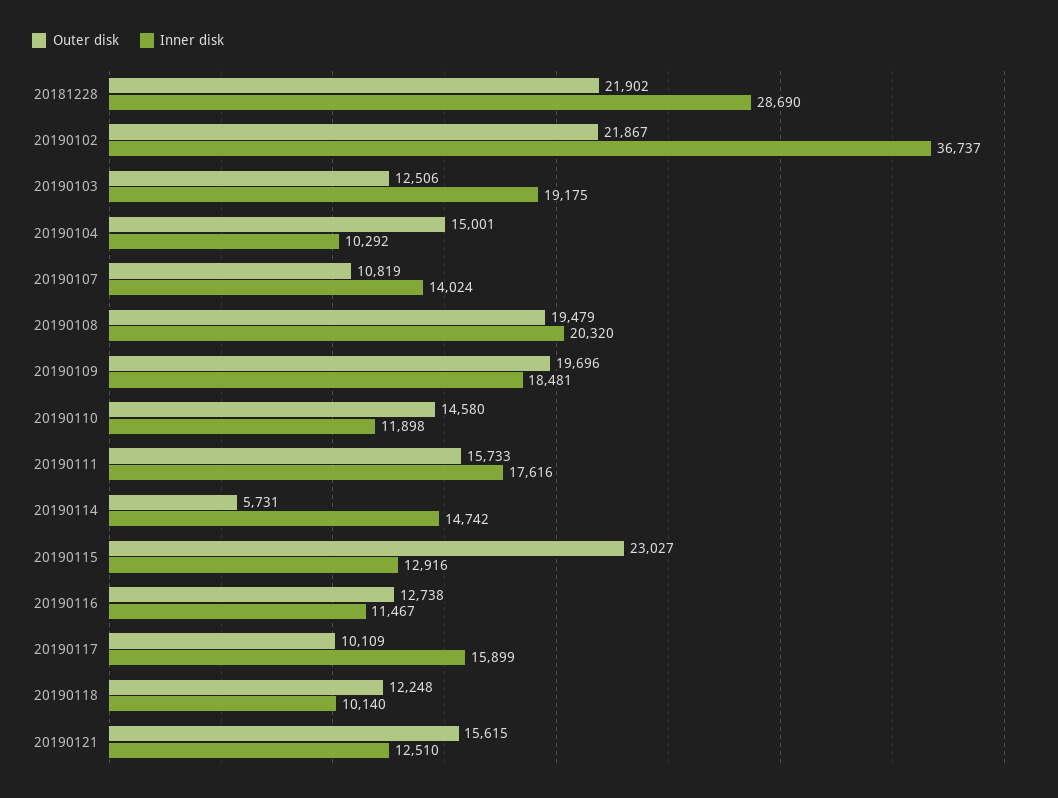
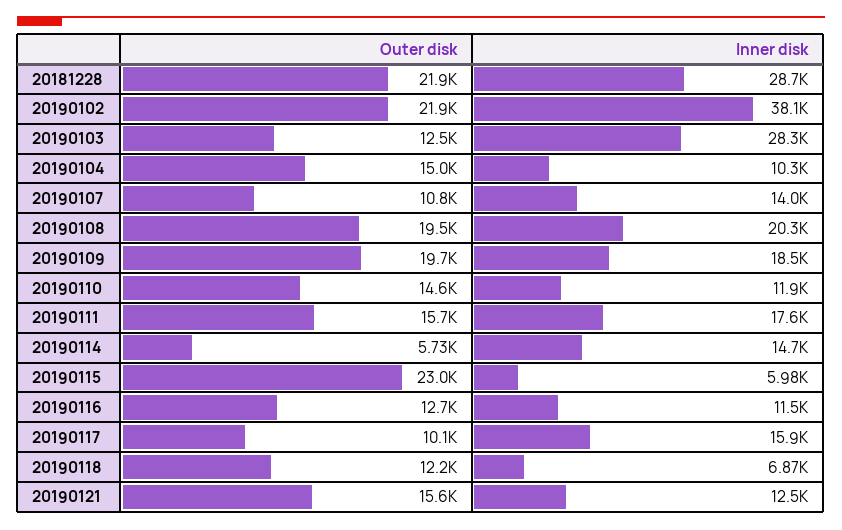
Inner disk, 20190102: 36737 -> 38100
Inner disk, 20190103: 19175 -> 28300
Inner disk, 20190115: 12916 -> 5980
Inner disk, 20190118: 10140 -> 6870

